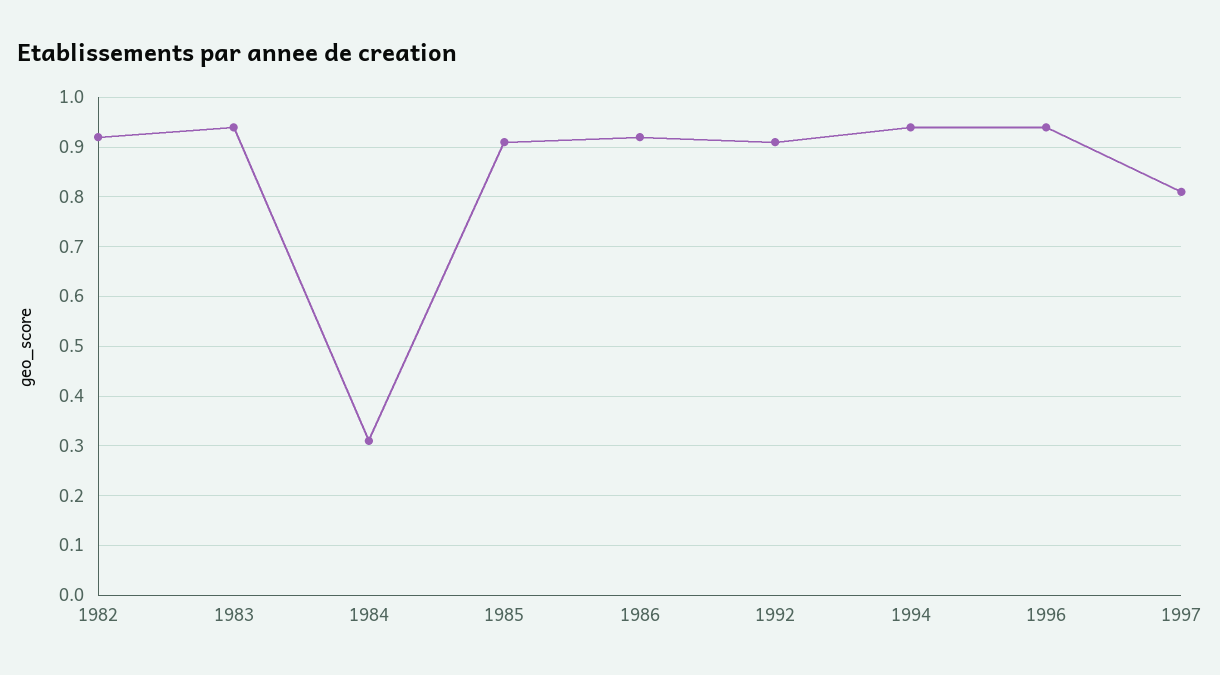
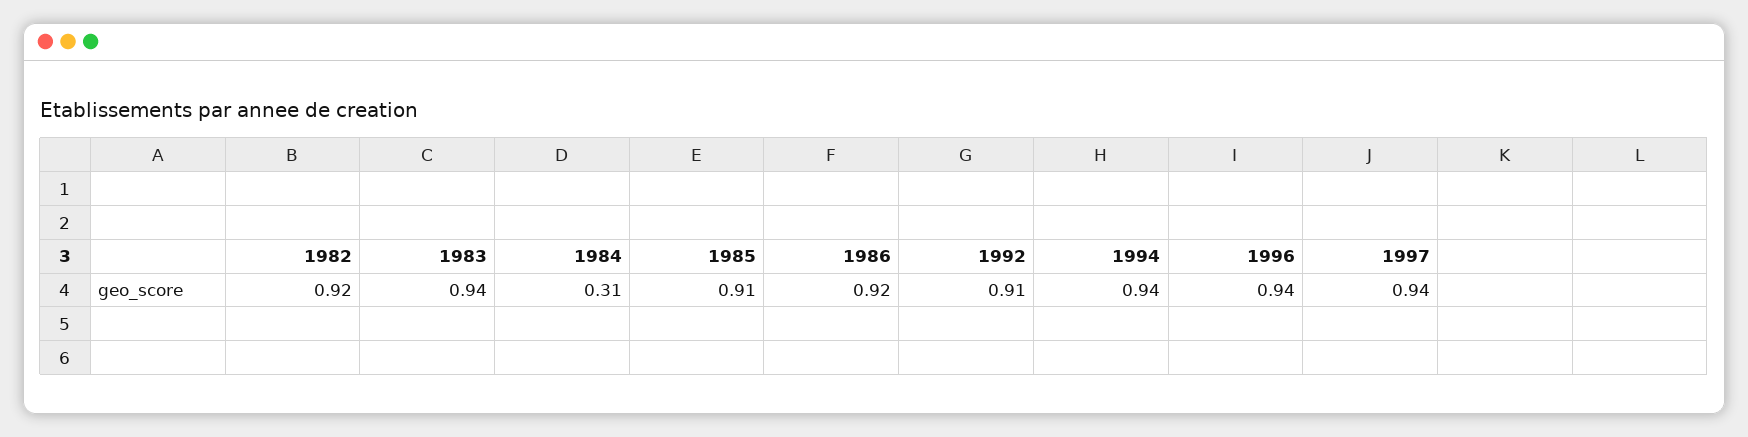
1997: 0.8 -> 0.94

